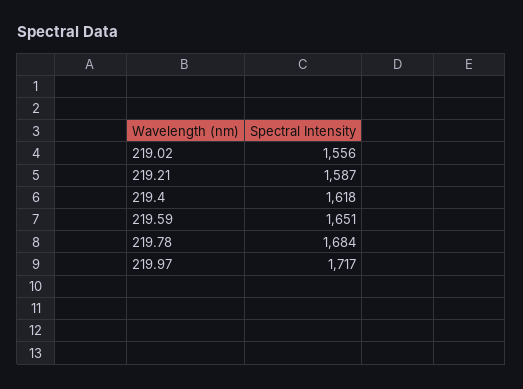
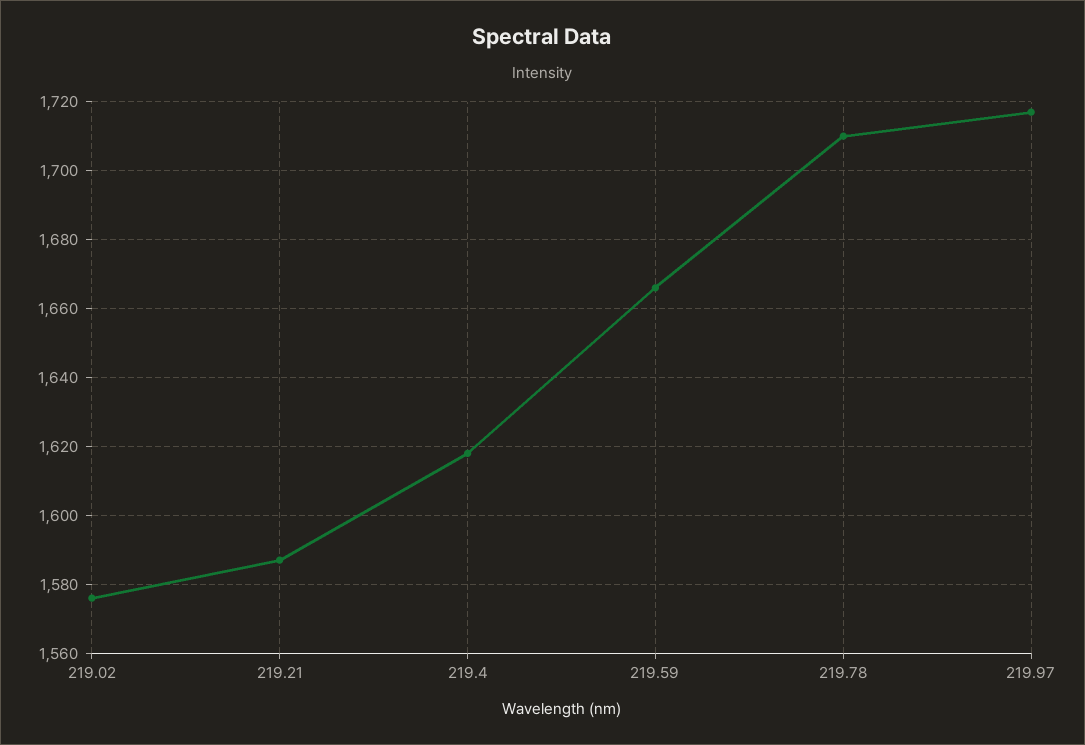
219.02: 1556 -> 1575
219.59: 1651 -> 1665
219.78: 1684 -> 1710

